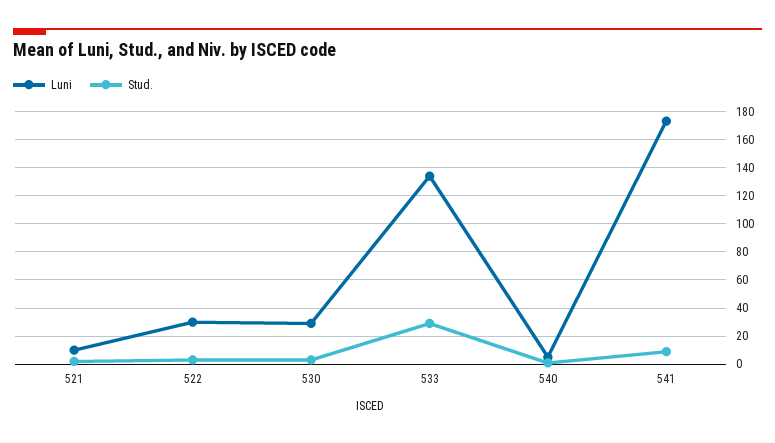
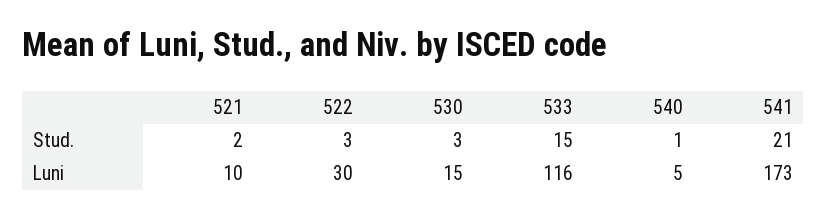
Luni, 530: 30 -> 15
Luni, 533: 135 -> 116
Stud., 533: 30 -> 15
Stud., 541: 10 -> 21

